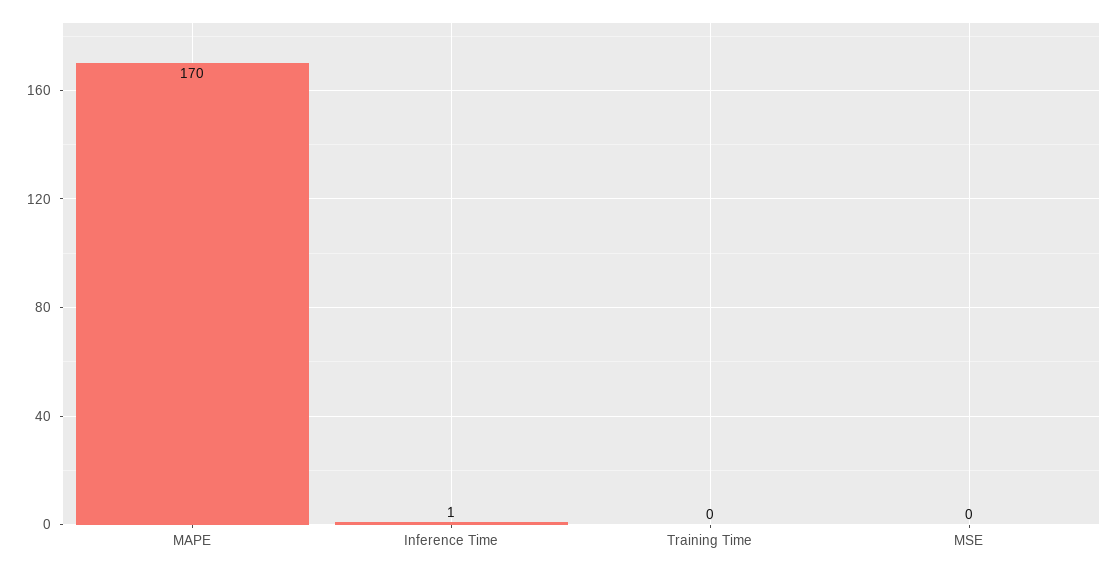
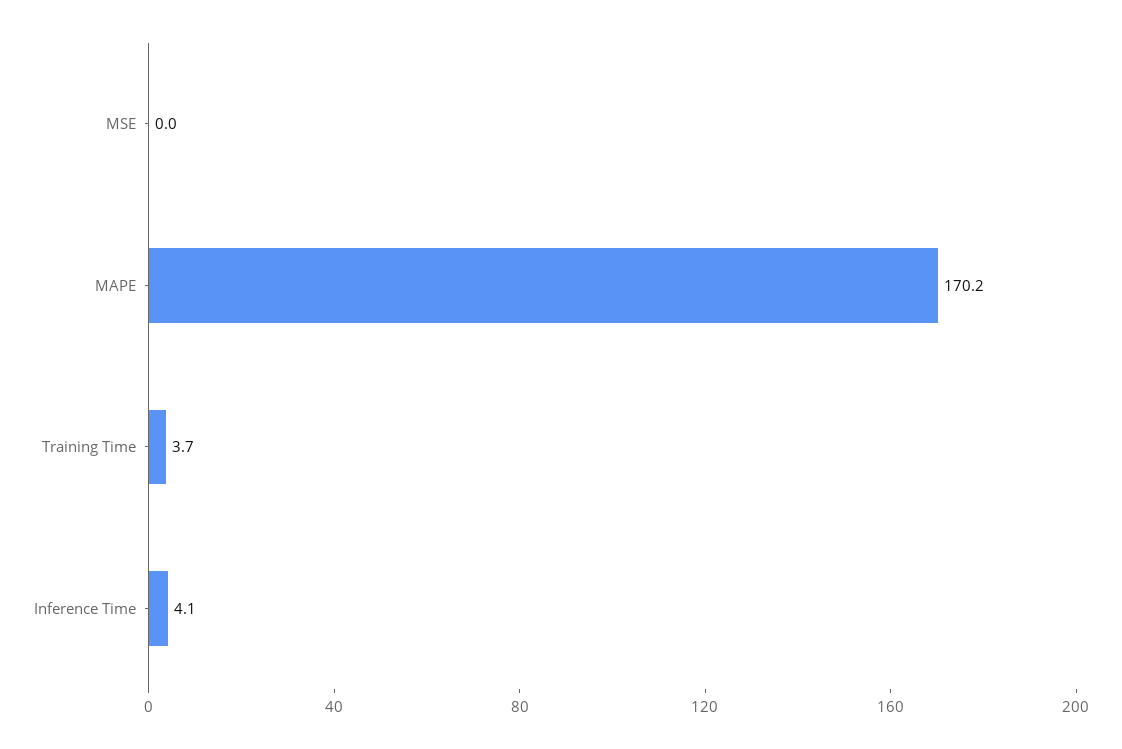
Inference Time: 1 -> 4.1
Training Time: 0 -> 3.7

